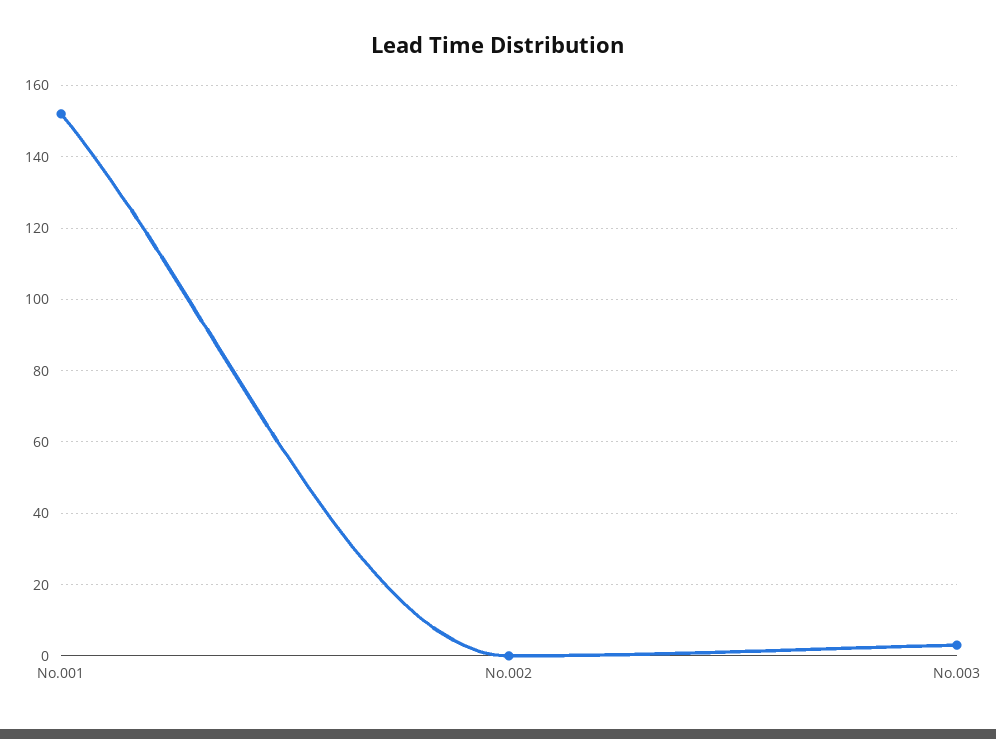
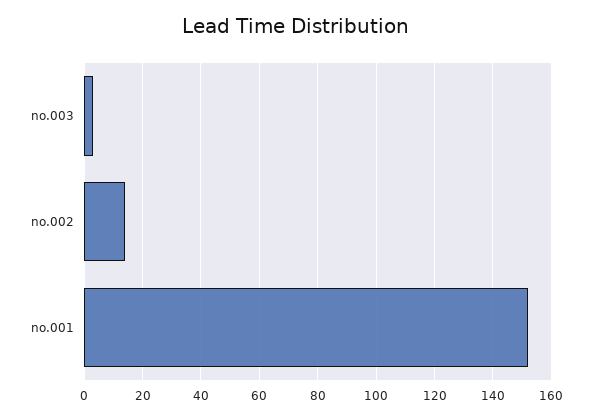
No.002: 0 -> 15

